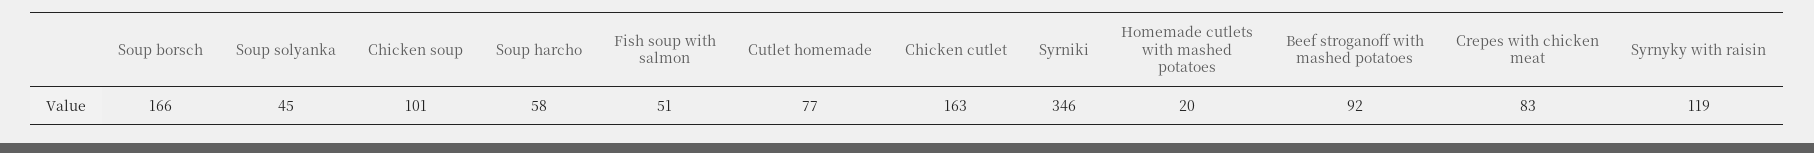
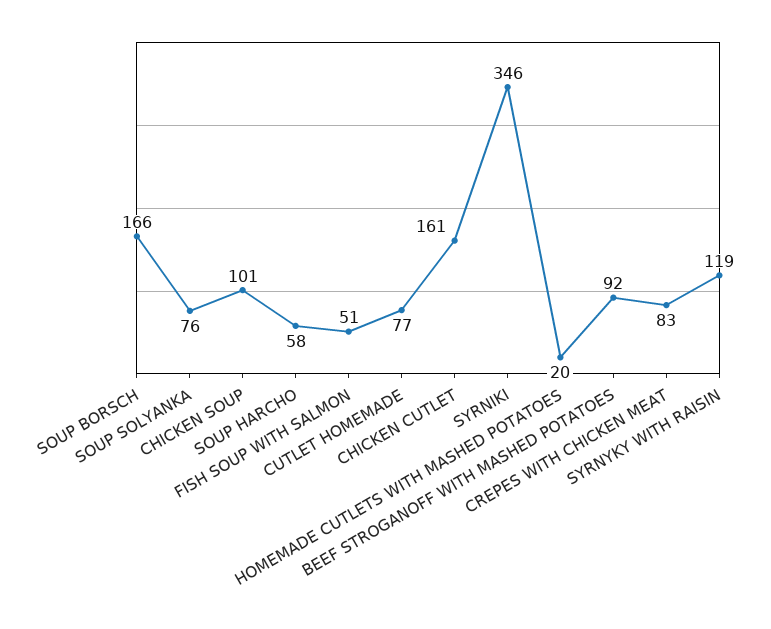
Soup solyanka: 45 -> 76
Chicken cutlet: 163 -> 161

